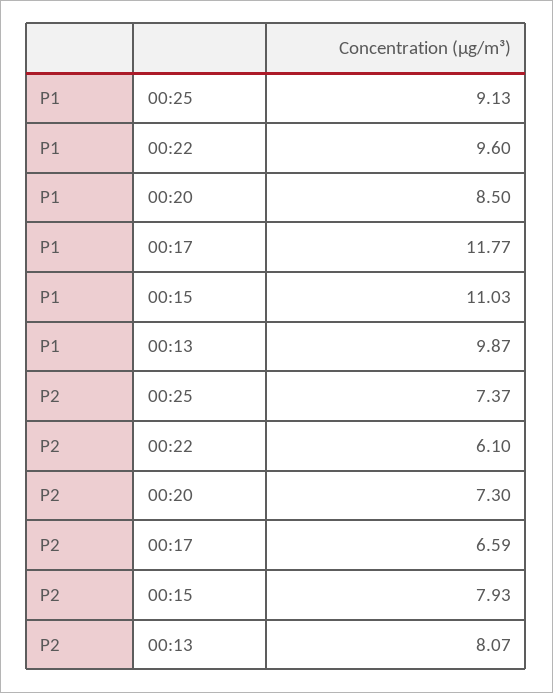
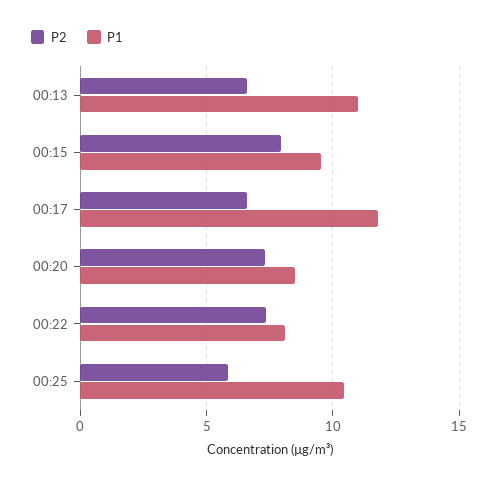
P1, 00:25: 9.13 -> 10.5
P1, 00:22: 9.6 -> 8
P1, 00:15: 11.03 -> 9.5
P1, 00:13: 9.87 -> 11
P2, 00:25: 7.37 -> 6
P2, 00:22: 6.1 -> 7.5
P2, 00:13: 8.07 -> 6.5

